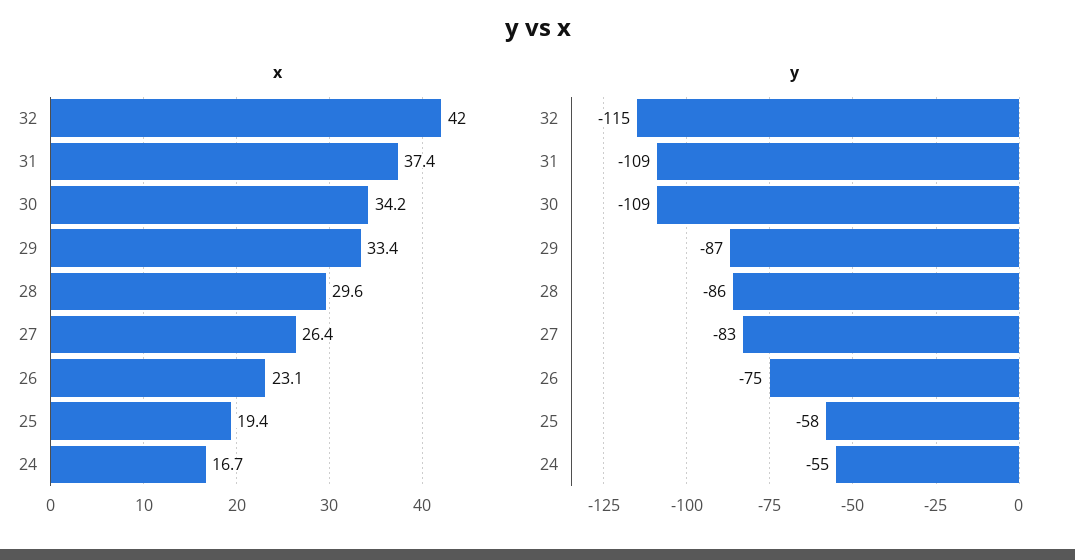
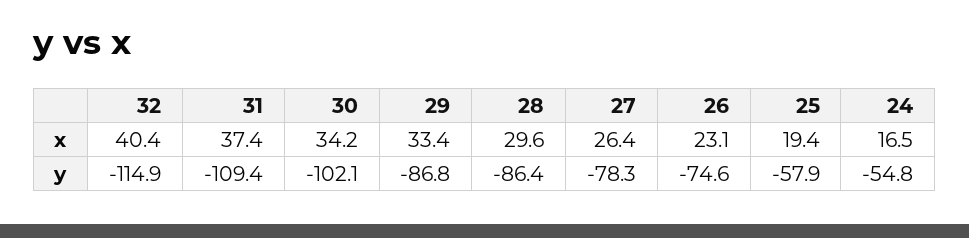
x, 32: 42 -> 40.4
x, 24: 16.7 -> 16.5
y, 30: -109 -> -102.1
y, 27: -83 -> -78.3

